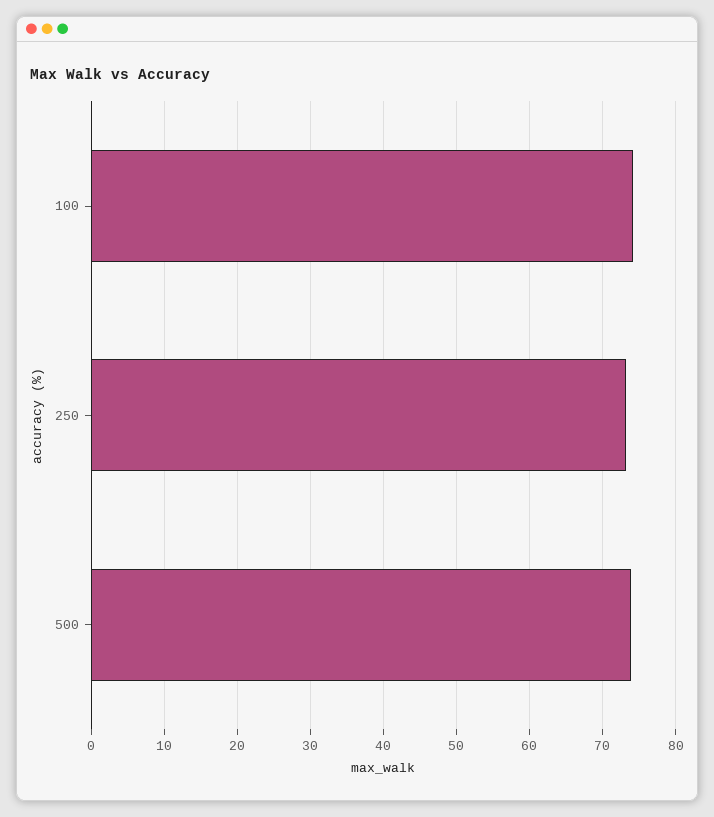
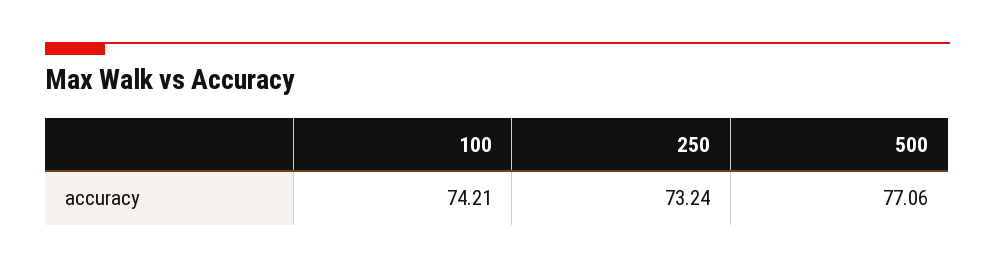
500: 74 -> 77.06

